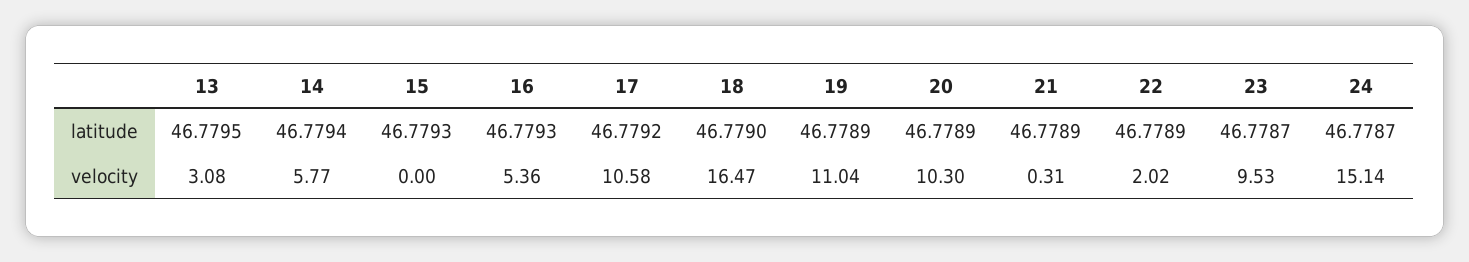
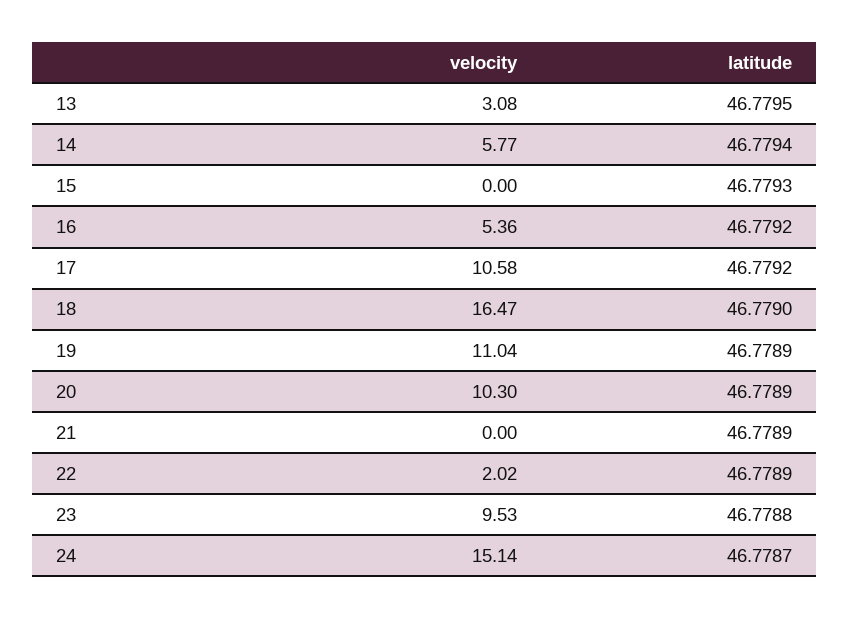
16, latitude: 46.7793 -> 46.7792
23, latitude: 46.7787 -> 46.7788
21, velocity: 0.31 -> 0

